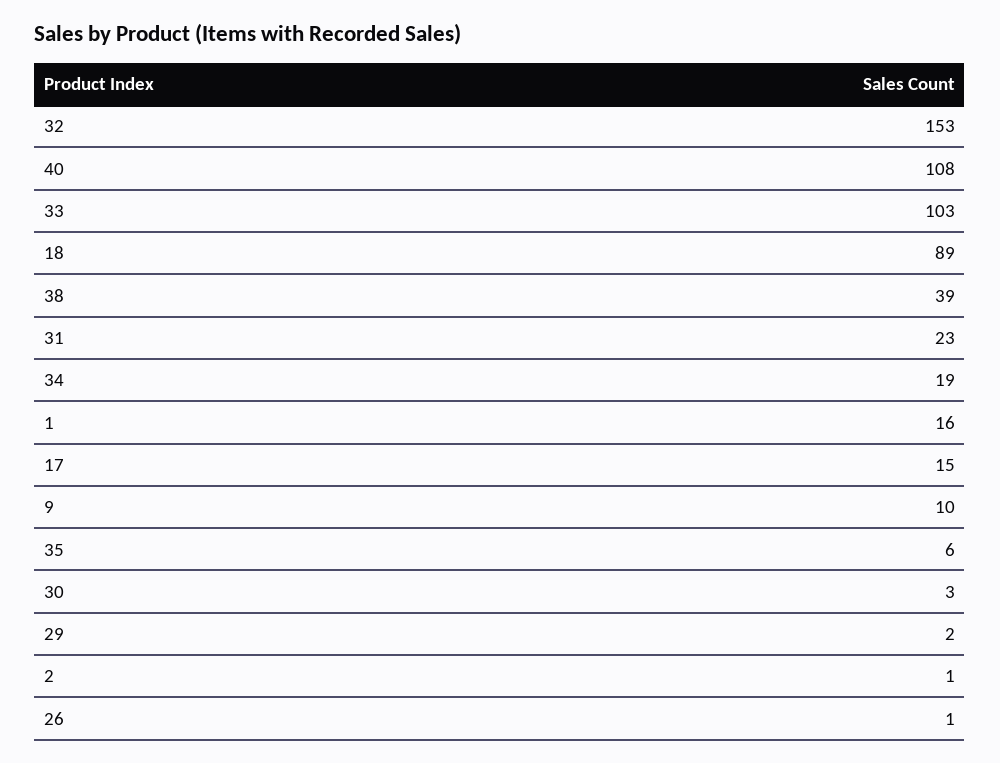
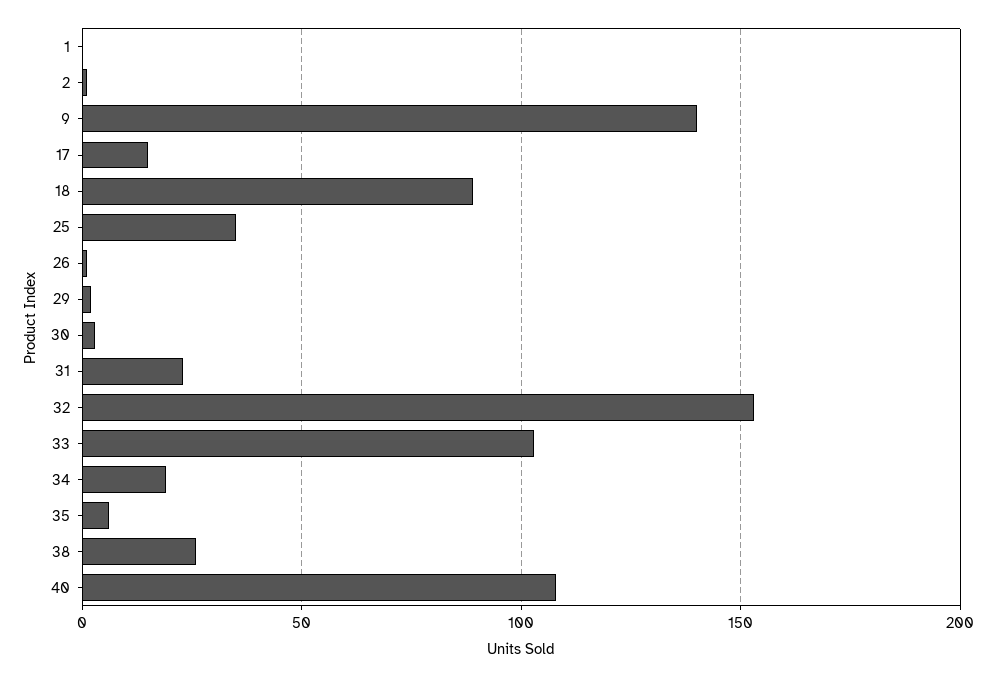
38: 39 -> 25
1: 16 -> 0
9: 10 -> 140
25: none -> 35

